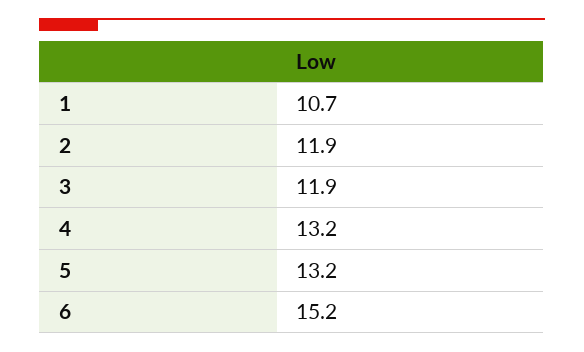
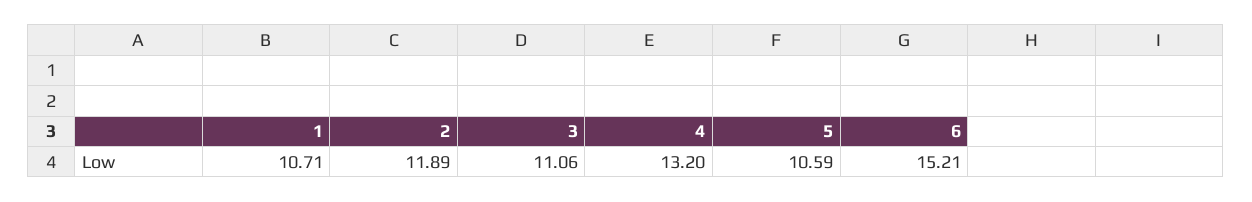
3: 11.9 -> 11.06
5: 13.2 -> 10.59

